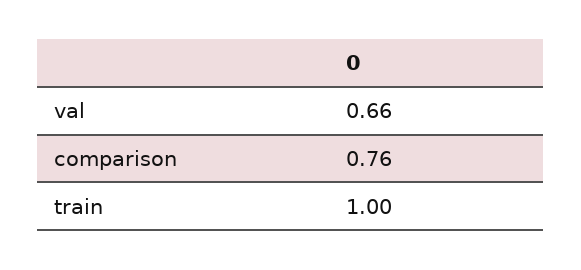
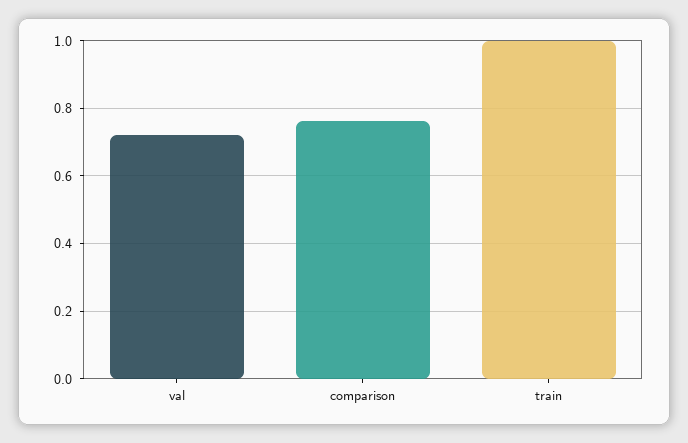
val: 0.66 -> 0.72

